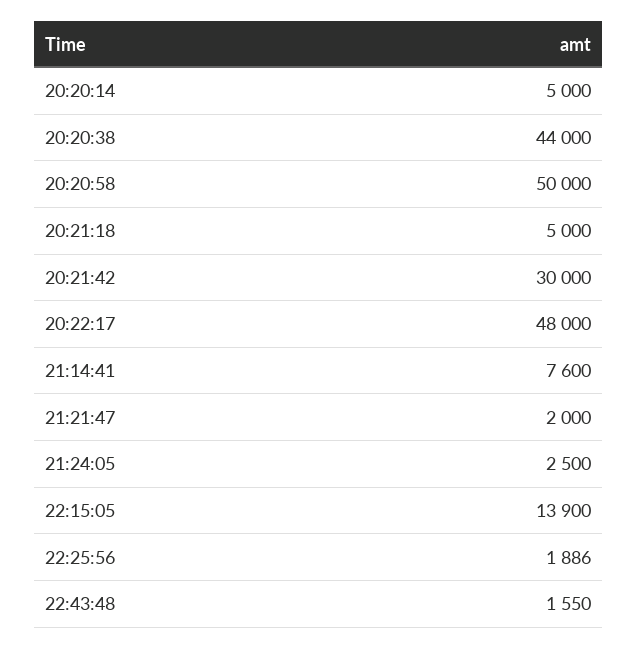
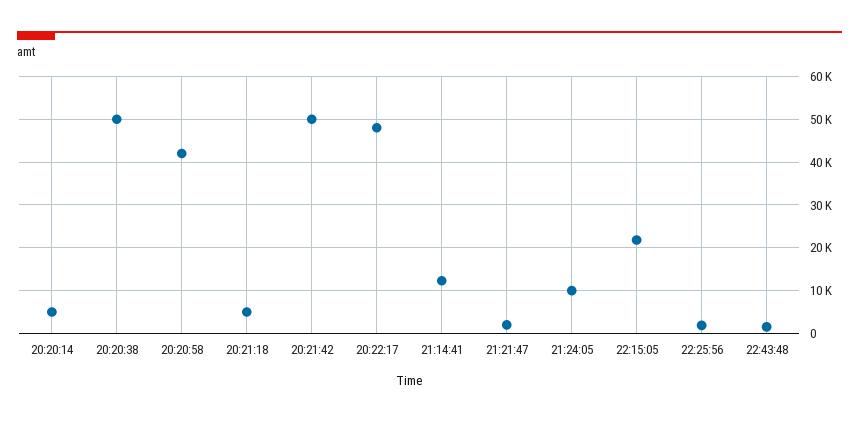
20:20:38: 44000 -> 50000
20:20:58: 50000 -> 42000
20:21:42: 30000 -> 50000
21:14:41: 7600 -> 12000
21:24:05: 2500 -> 10000
22:15:05: 13900 -> 22000

